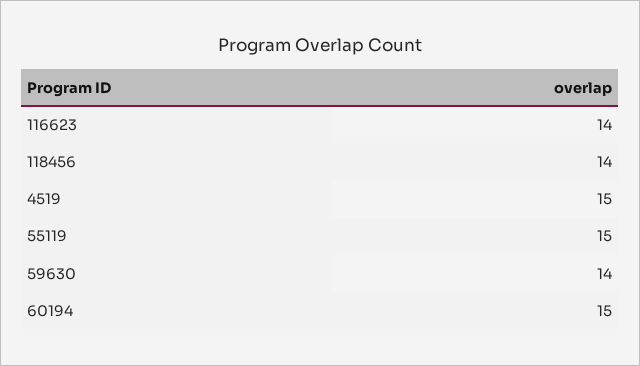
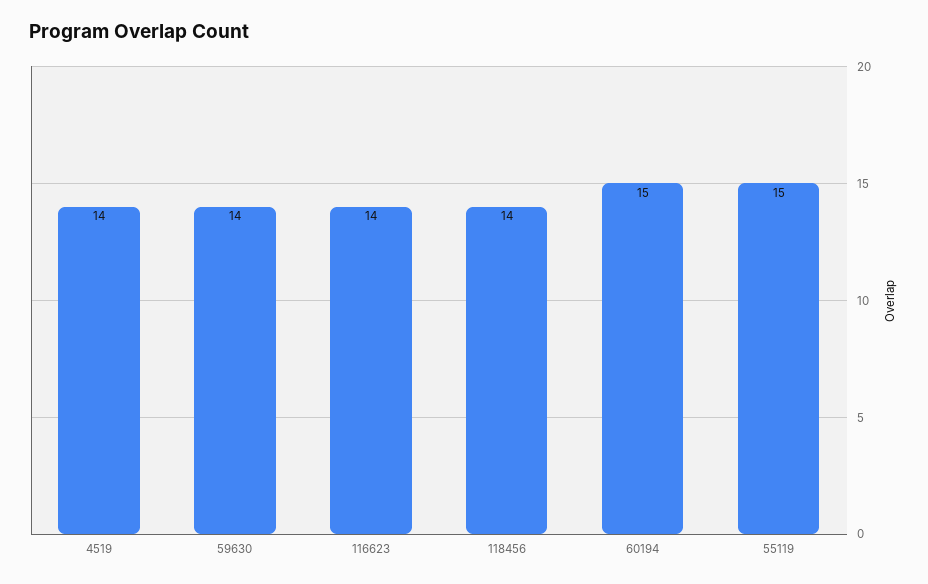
4519: 15 -> 14

